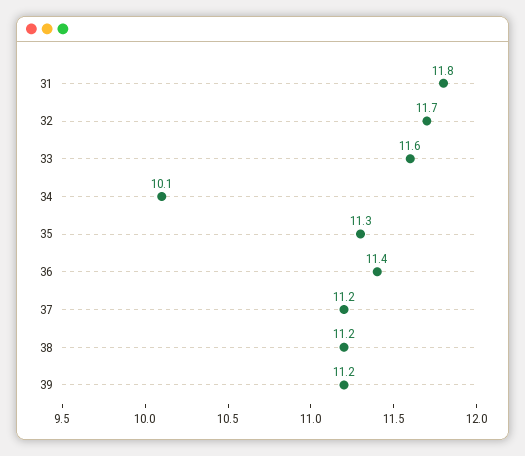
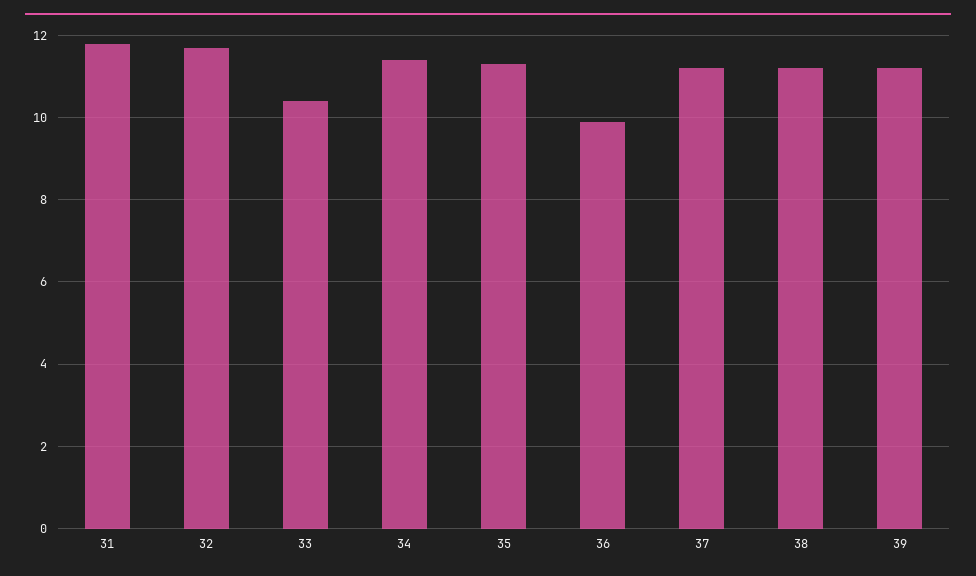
33: 11.6 -> 10.5
34: 10.1 -> 11.5
36: 11.4 -> 10

